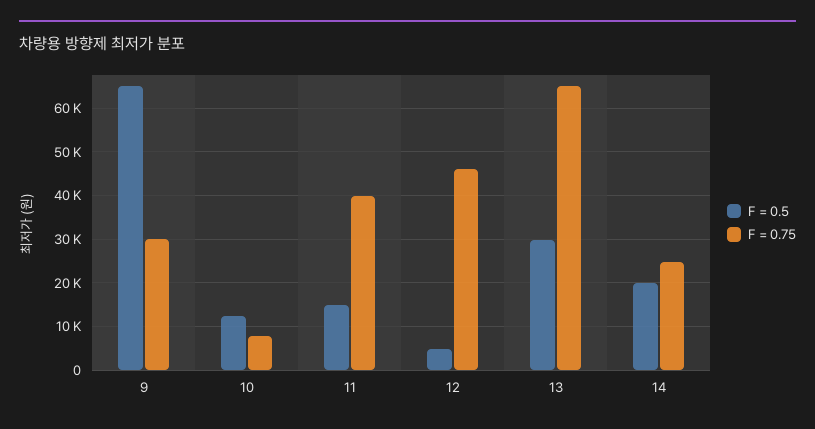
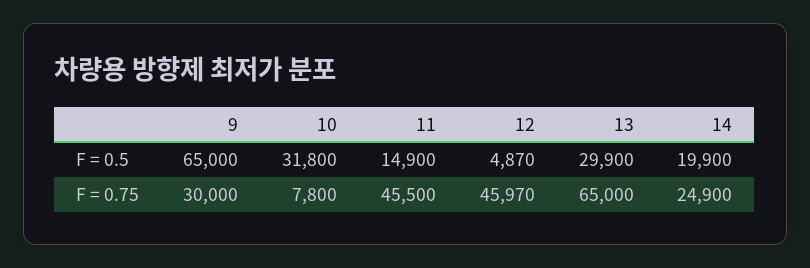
F = 0.5, 10: 12000 -> 31800
F = 0.75, 11: 40000 -> 45500

